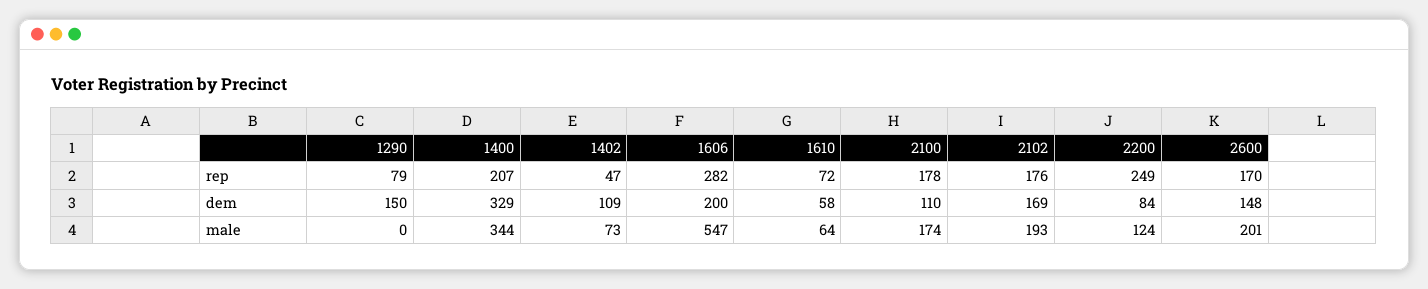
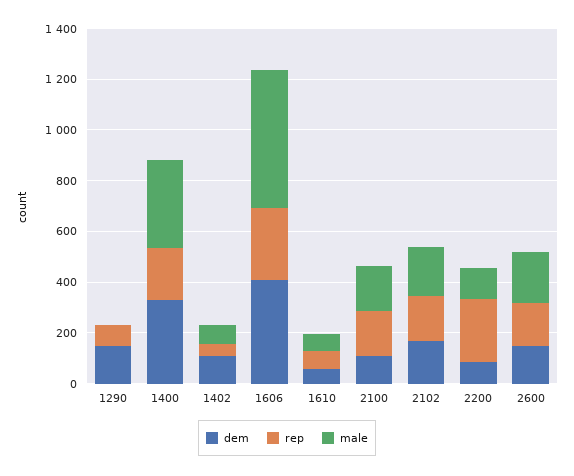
dem, 1606: 200 -> 400

